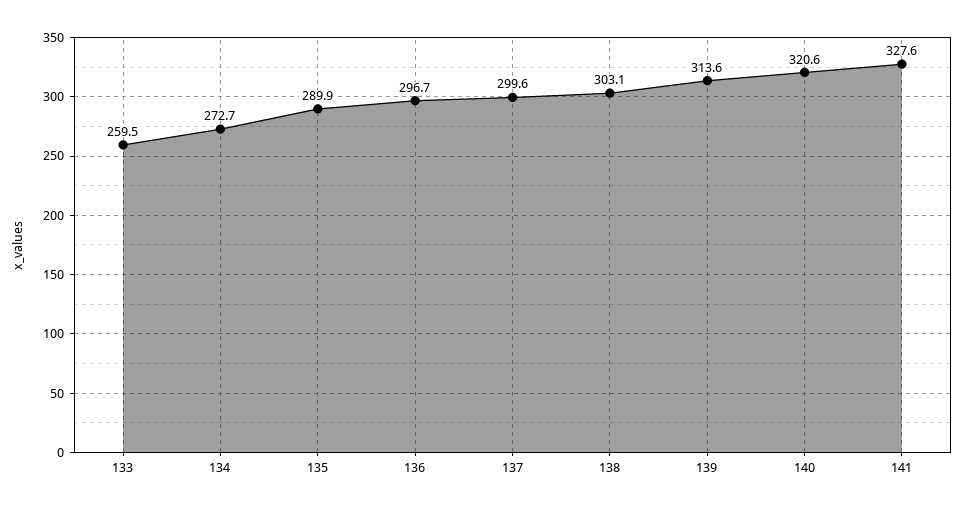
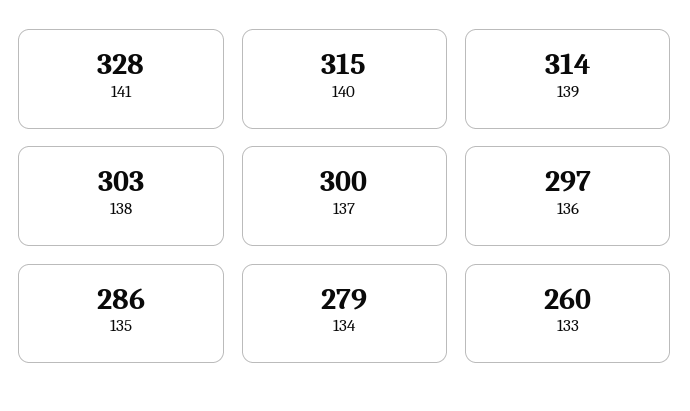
134: 272.7 -> 279
135: 289.9 -> 286
140: 320.6 -> 315

